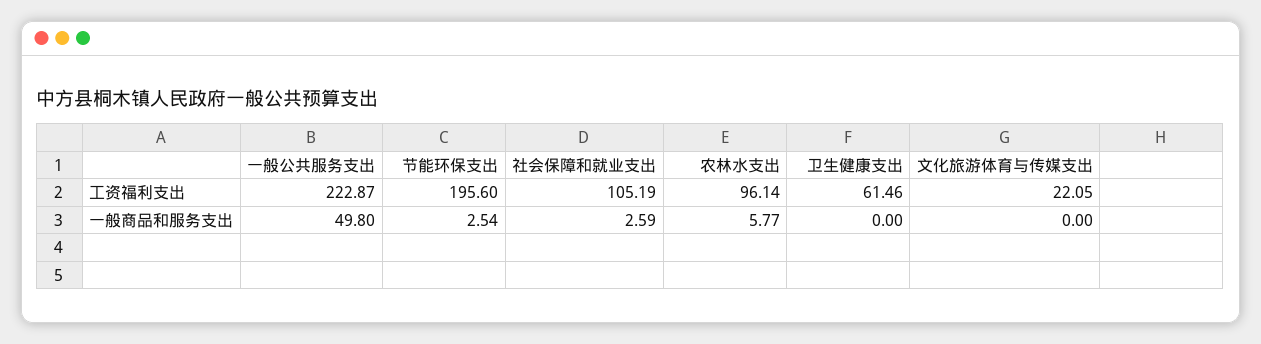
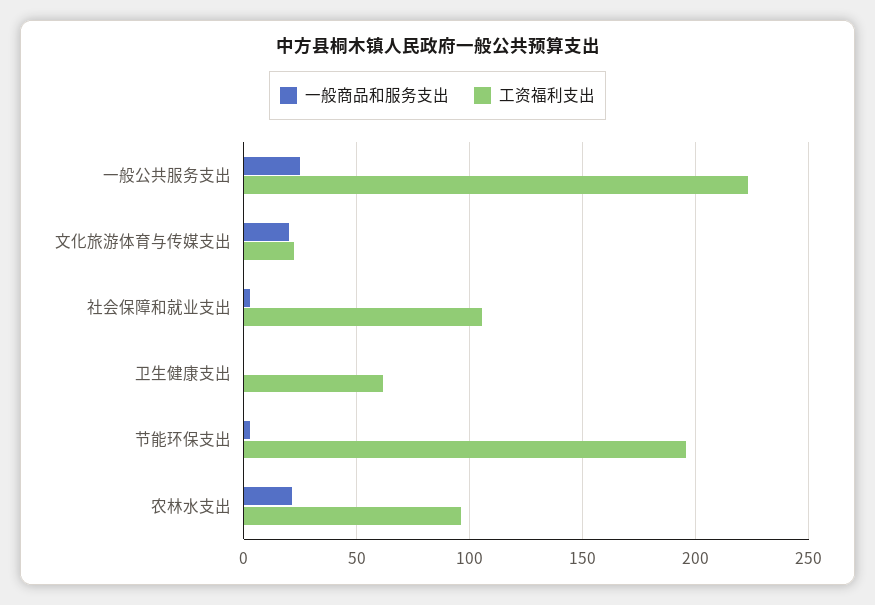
一般商品和服务支出, 一般公共服务支出: 49.8 -> 25
一般商品和服务支出, 农林水支出: 5.77 -> 20
一般商品和服务支出, 文化旅游体育与传媒支出: 0 -> 20

